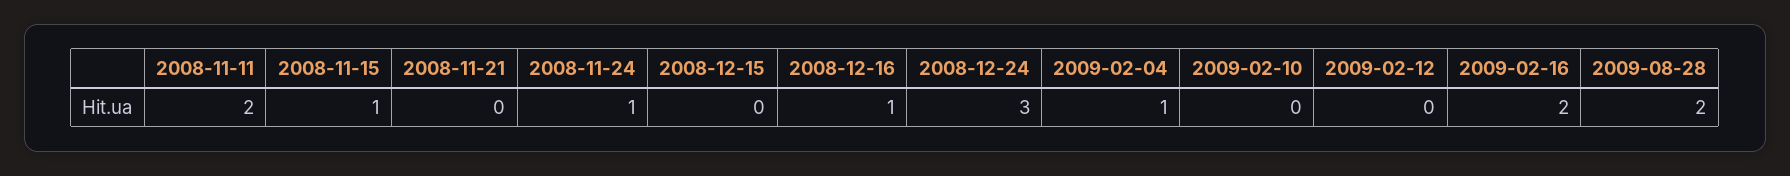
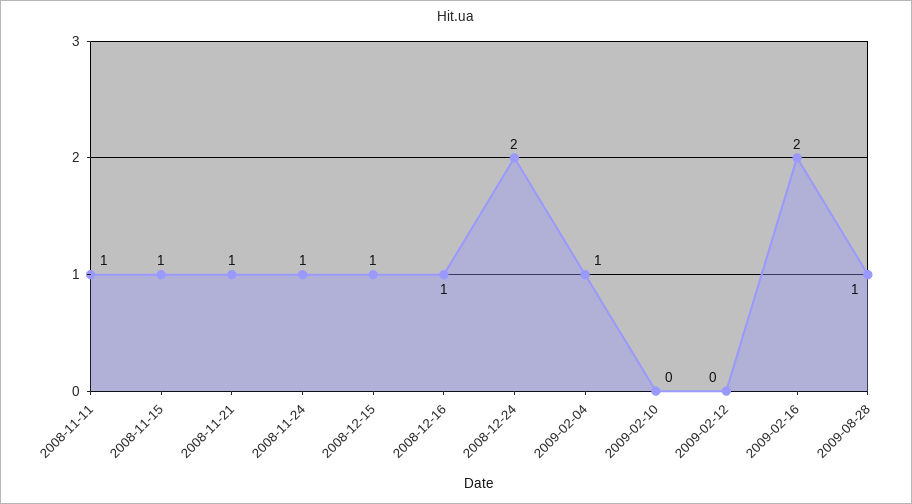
2008-11-11: 2 -> 1
2008-11-21: 0 -> 1
2008-12-15: 0 -> 1
2008-12-24: 3 -> 2
2009-08-28: 2 -> 1

